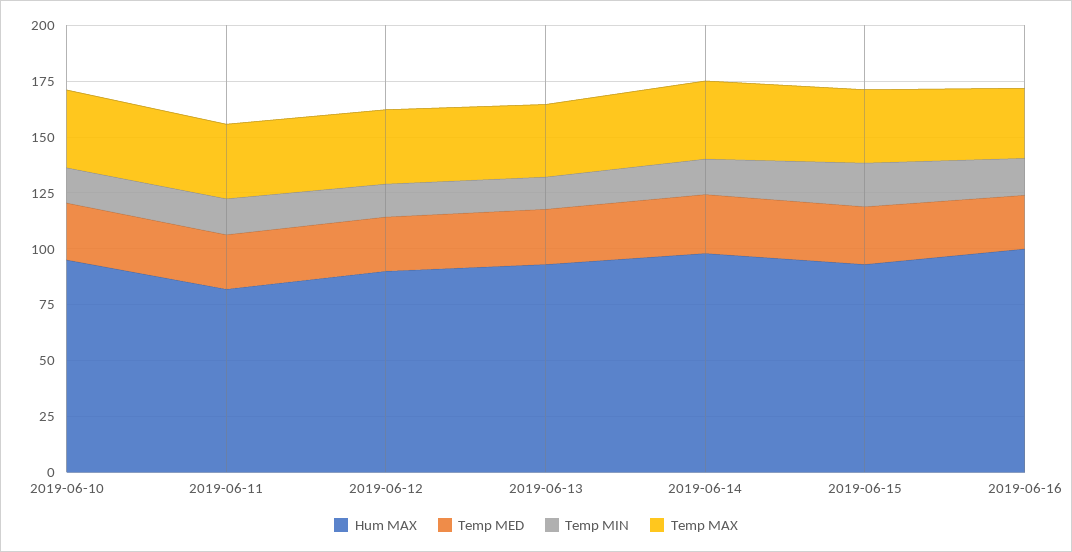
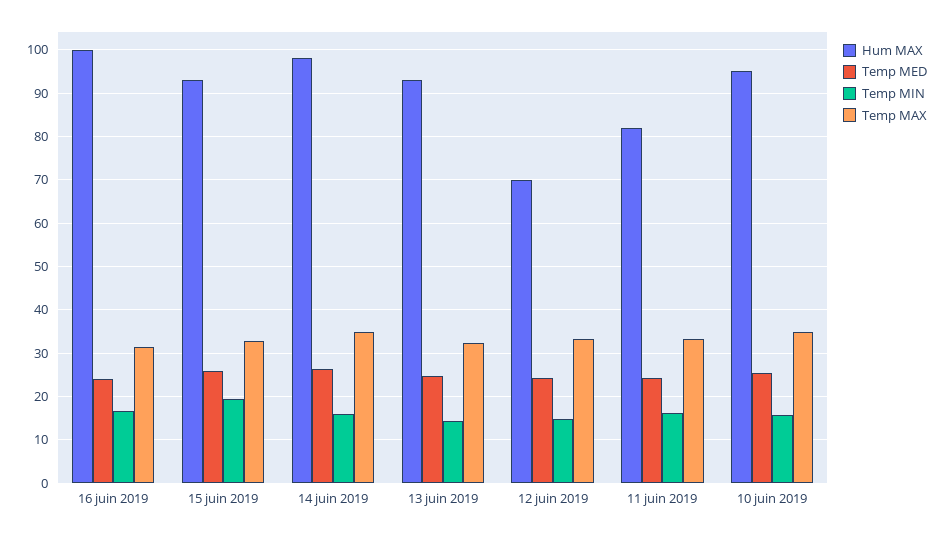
Hum MAX, 2019-06-12: 90 -> 70

